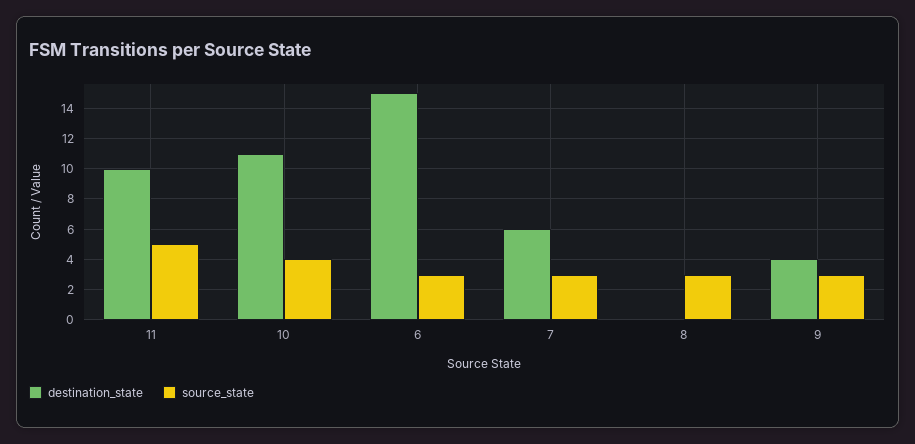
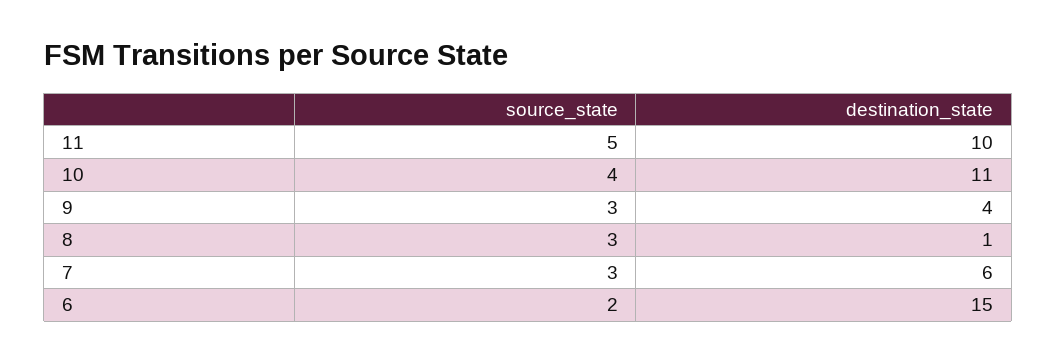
source_state, 6: 3 -> 2
destination_state, 8: 0 -> 1

